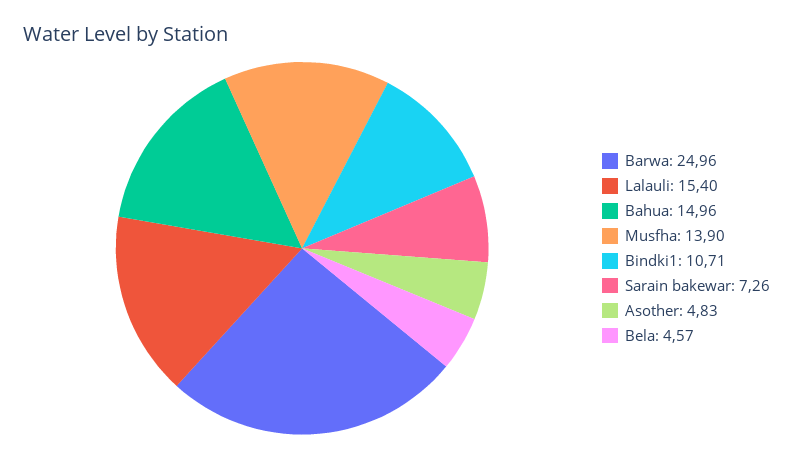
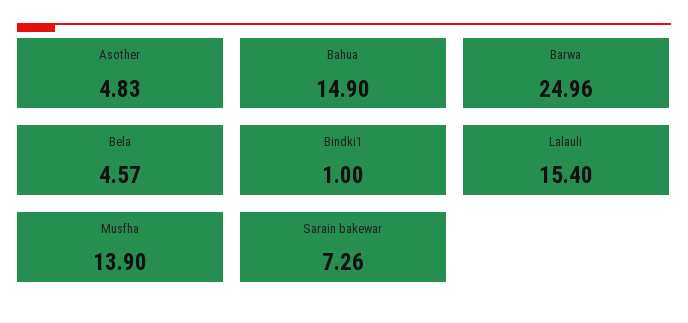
Bahua: 14.96 -> 14.9
Bindki1: 10.71 -> 1

